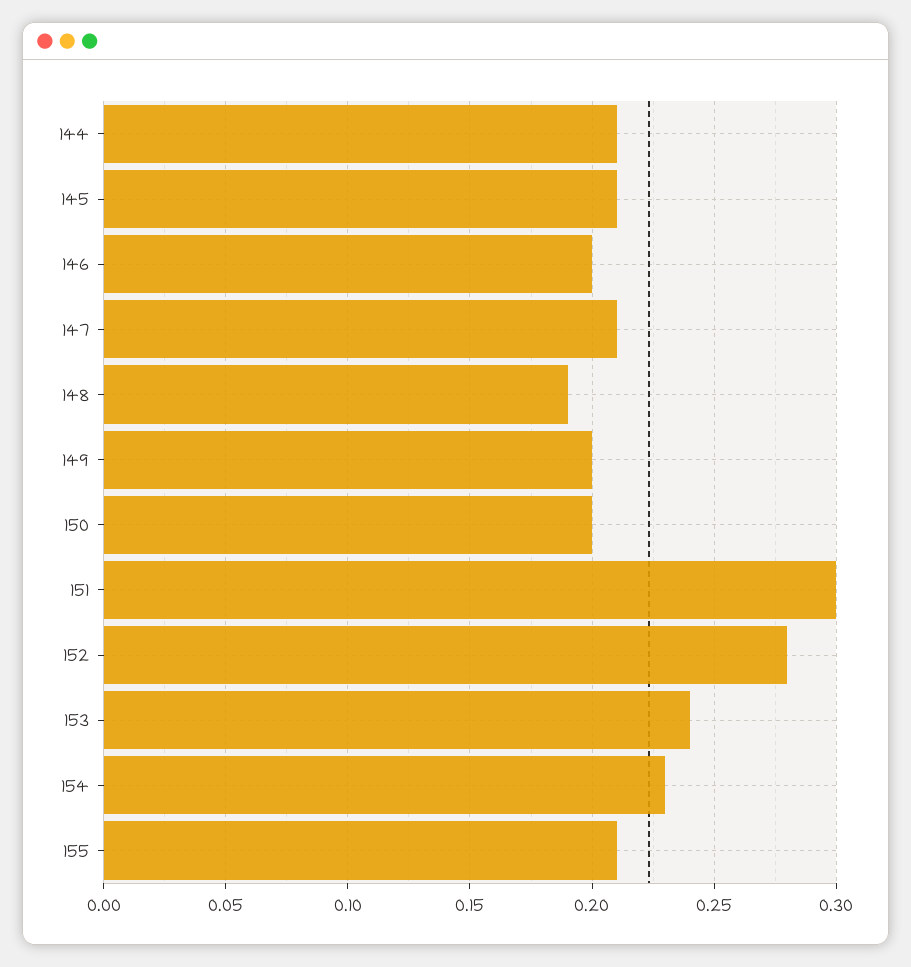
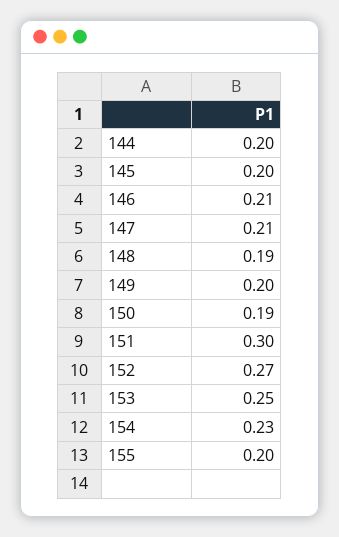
144: 0.21 -> 0.2
145: 0.21 -> 0.2
146: 0.2 -> 0.21
150: 0.2 -> 0.19
152: 0.28 -> 0.27
153: 0.24 -> 0.25
155: 0.21 -> 0.2

